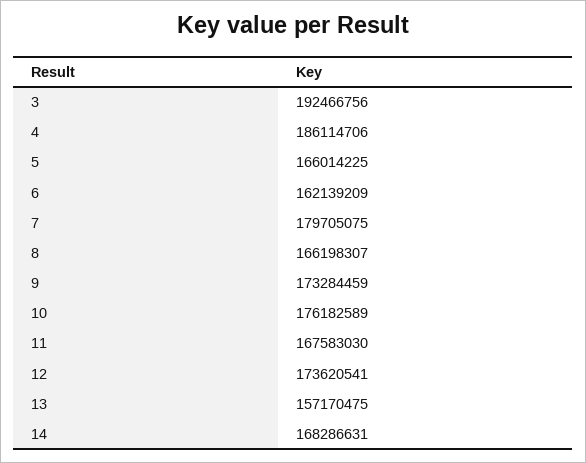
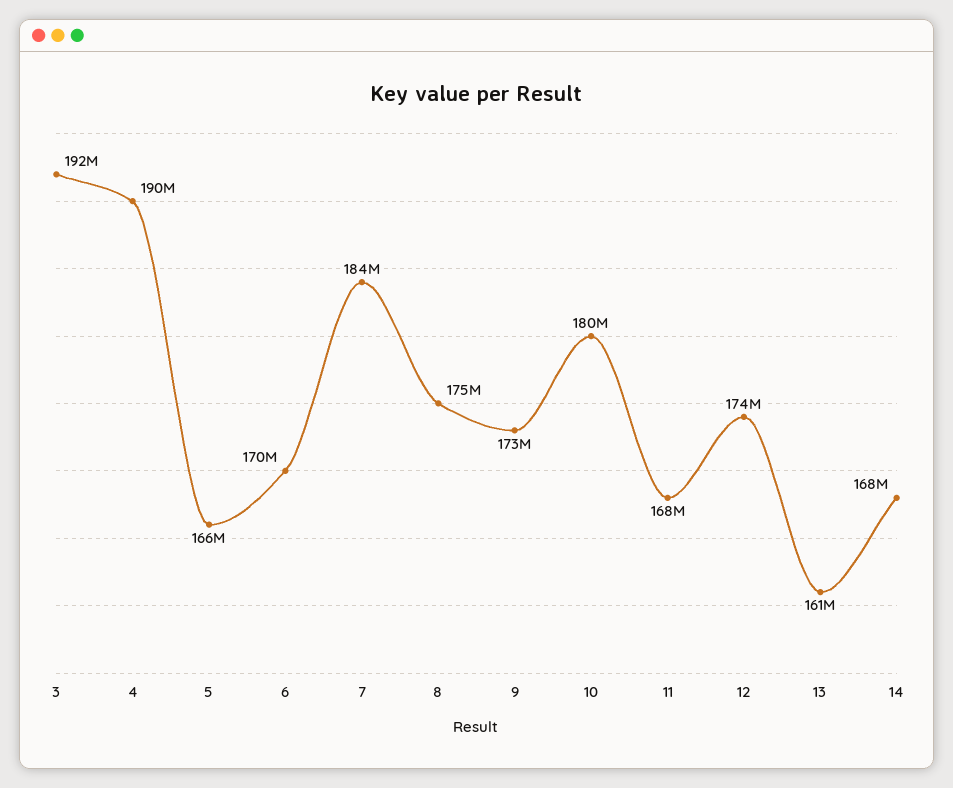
4: 186114706 -> 190000000
6: 162139209 -> 170000000
7: 179705075 -> 184000000
8: 166198307 -> 175000000
10: 176182589 -> 180000000
13: 157170475 -> 161000000

